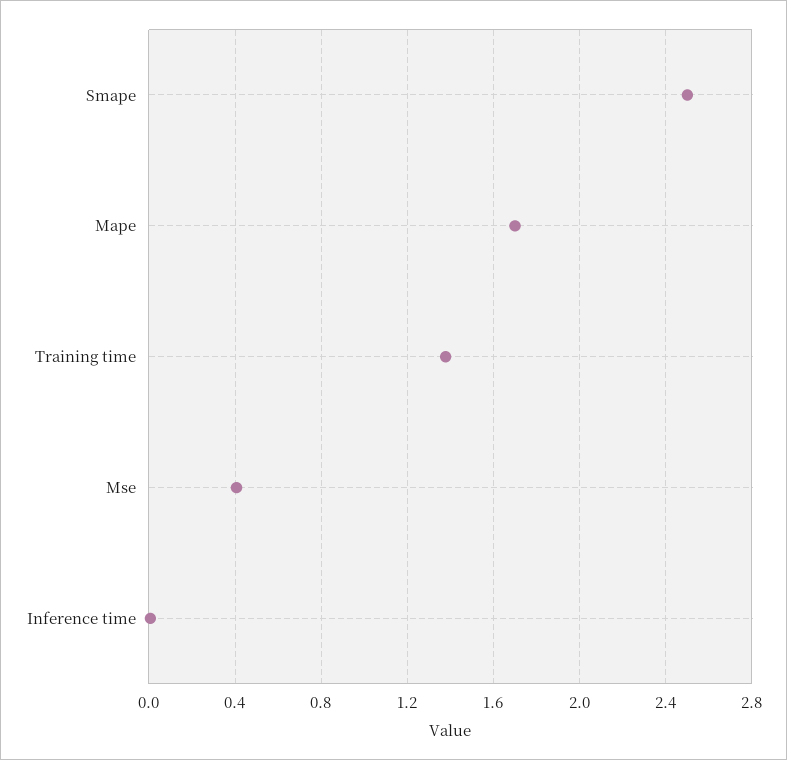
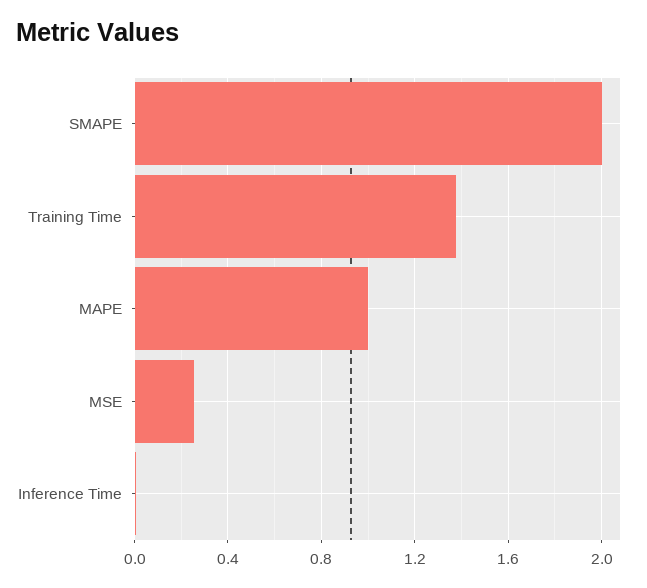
Smape: 2.5 -> 2
Mape: 1.7 -> 1
Mse: 0.4 -> 0.25

